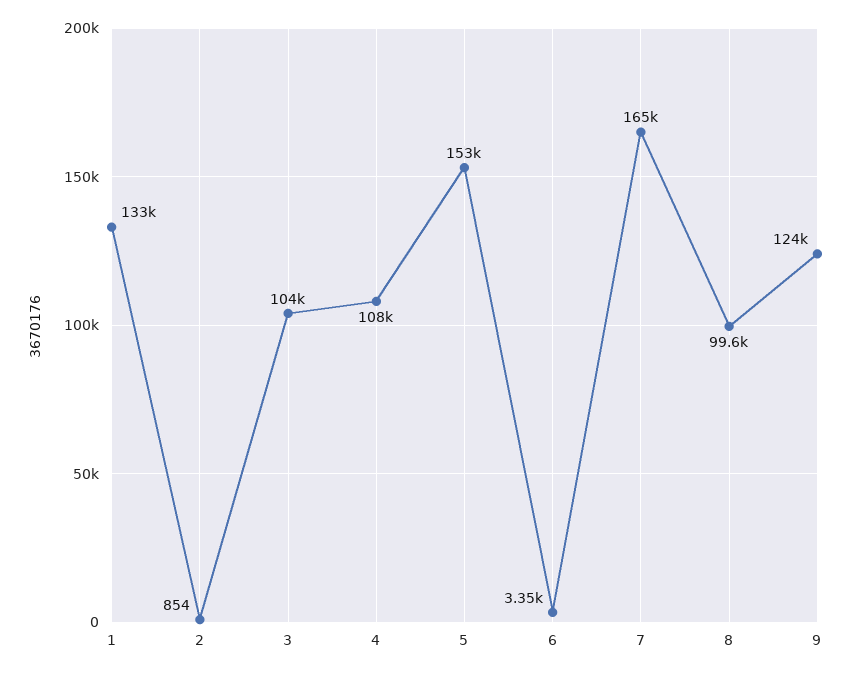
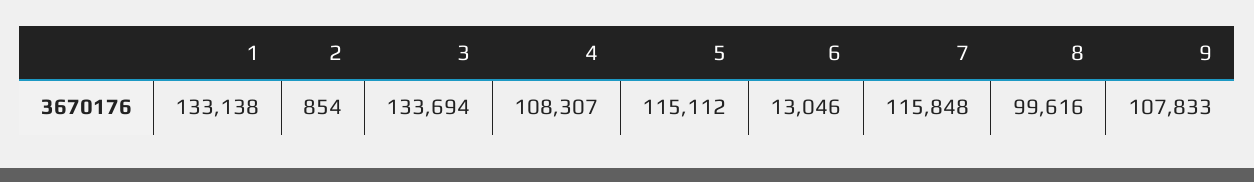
3: 104000 -> 133694
5: 153000 -> 115112
6: 3350 -> 13046
7: 165000 -> 115848
9: 124000 -> 107833

